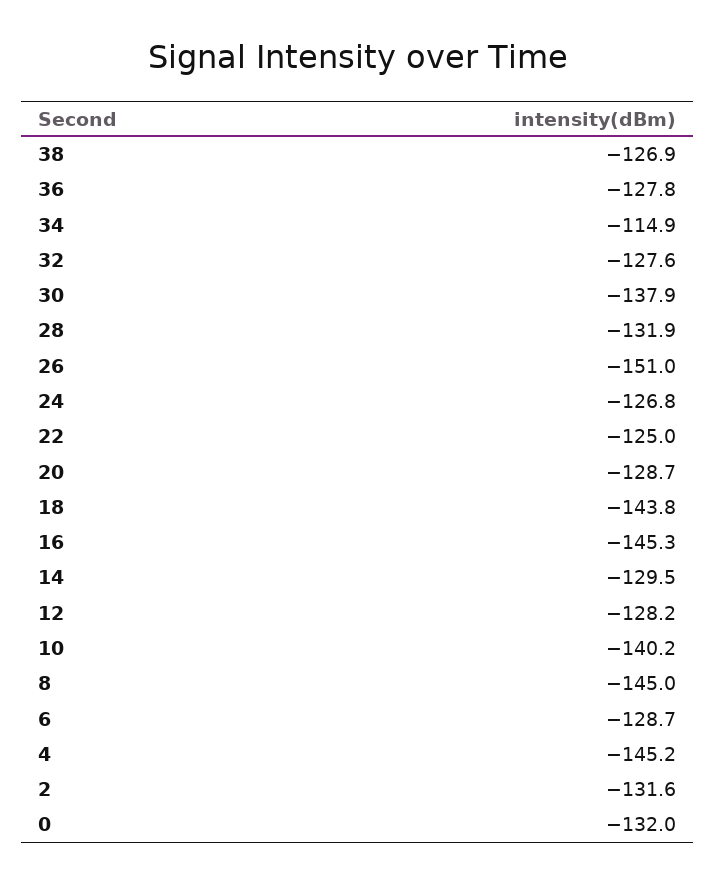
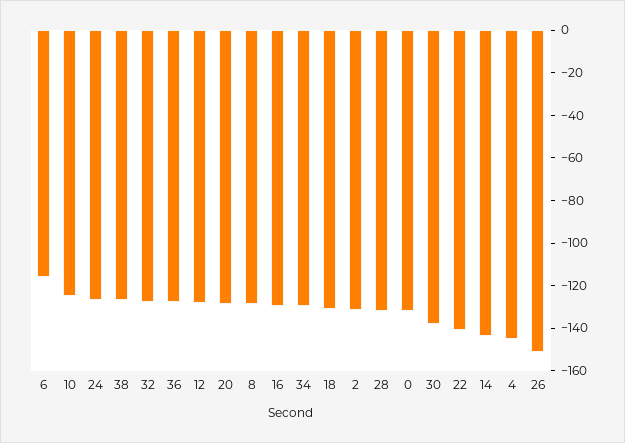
34: -114.9 -> -130
22: -125 -> -140
18: -143.8 -> -130
16: -145.3 -> -130
14: -129.5 -> -145
10: -140.2 -> -125
8: -145 -> -130
6: -128.7 -> -115

